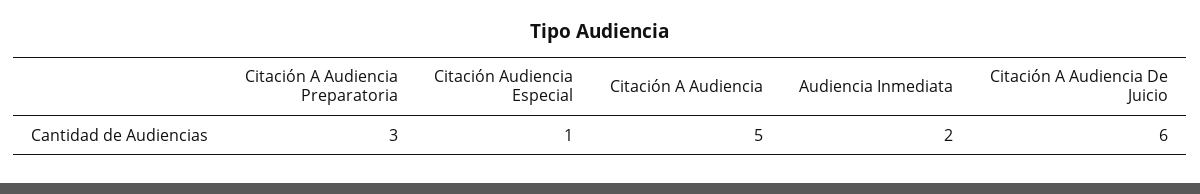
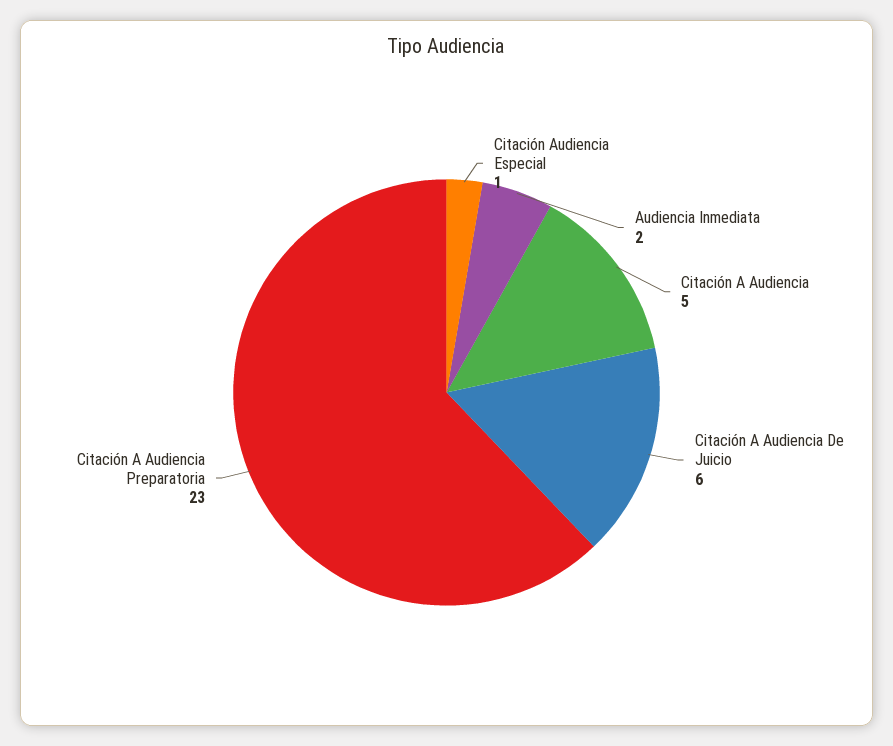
Citación A Audiencia Preparatoria: 3 -> 23

